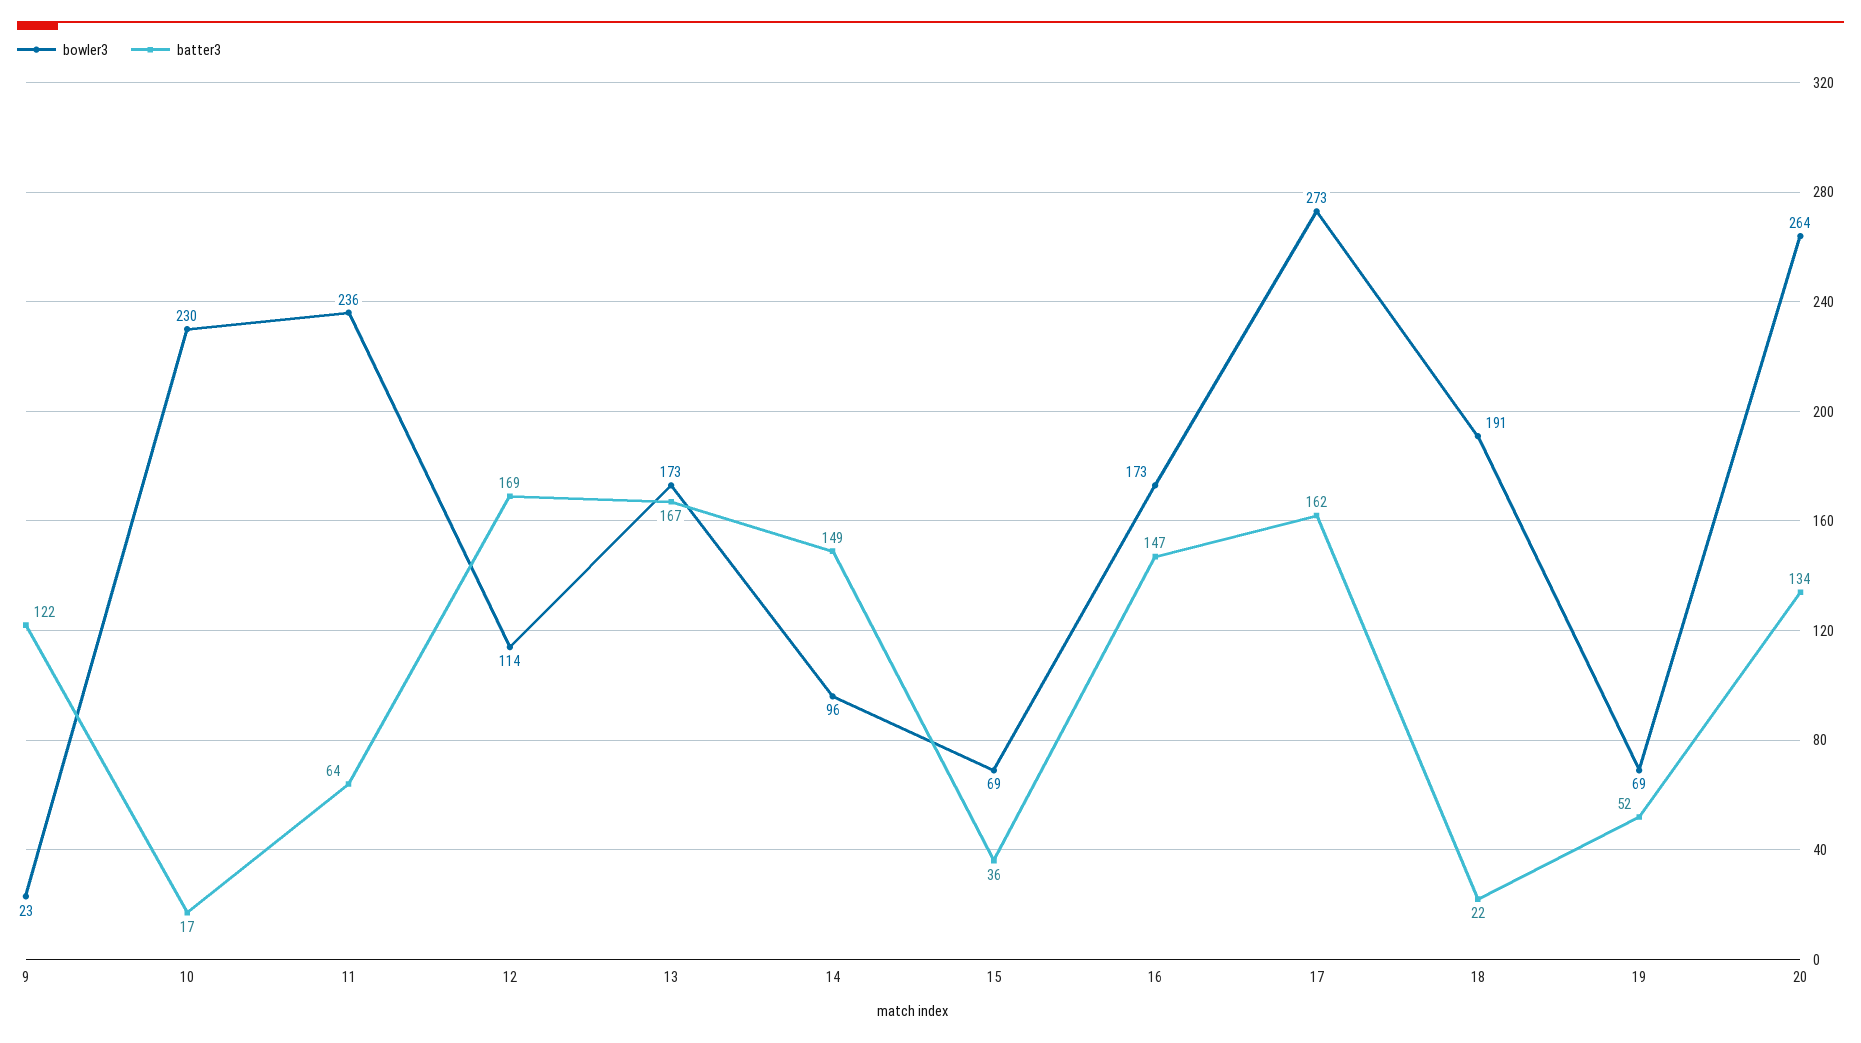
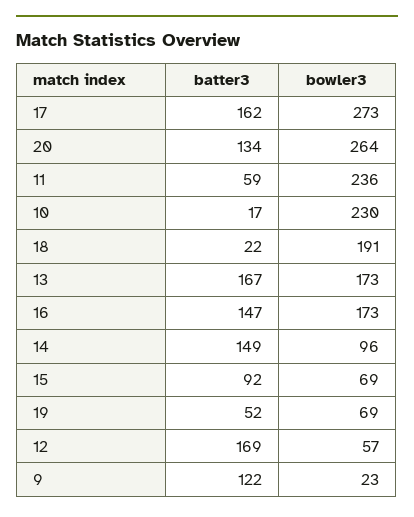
batter3, 11: 64 -> 59
bowler3, 12: 114 -> 57
batter3, 15: 36 -> 92

